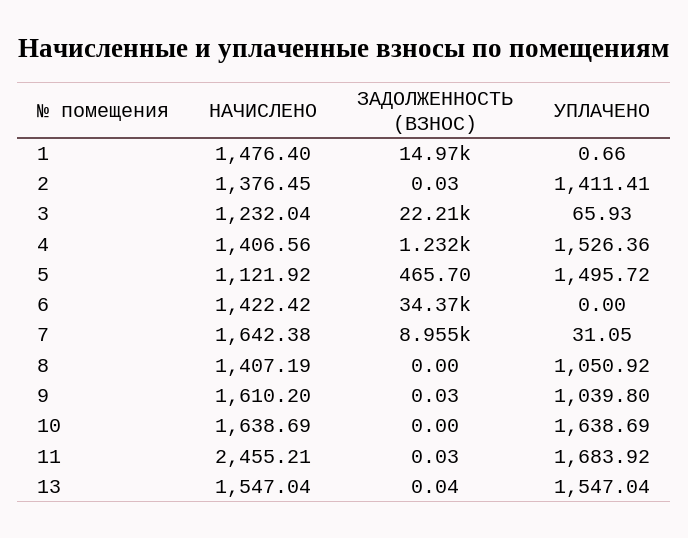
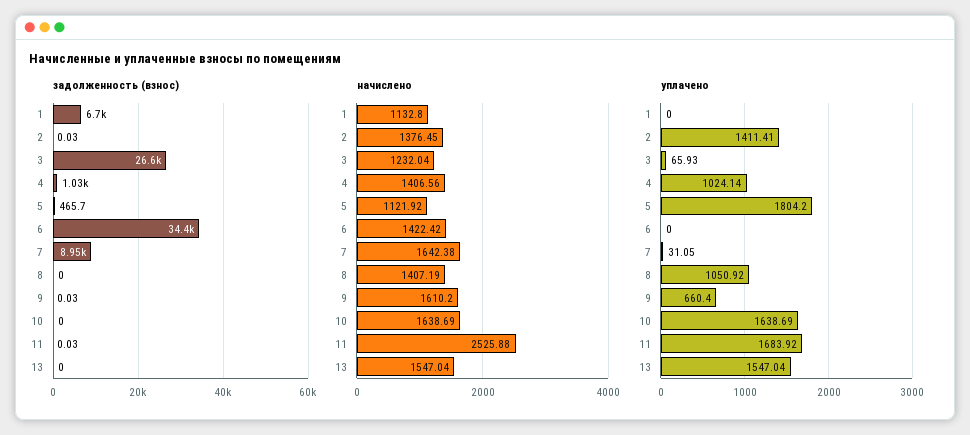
НАЧИСЛЕНО, 1: 1476.4 -> 1132.8
ЗАДОЛЖЕННОСТЬ (ВЗНОС), 1: 14970 -> 6700
УПЛАЧЕНО, 1: 0.66 -> 0
ЗАДОЛЖЕННОСТЬ (ВЗНОС), 3: 22210 -> 26600
ЗАДОЛЖЕННОСТЬ (ВЗНОС), 4: 1232 -> 1030
УПЛАЧЕНО, 4: 1526.36 -> 1024.14
УПЛАЧЕНО, 5: 1495.72 -> 1804.2
УПЛАЧЕНО, 9: 1039.8 -> 660.4
НАЧИСЛЕНО, 11: 2455.21 -> 2525.88
ЗАДОЛЖЕННОСТЬ (ВЗНОС), 13: 0.04 -> 0

